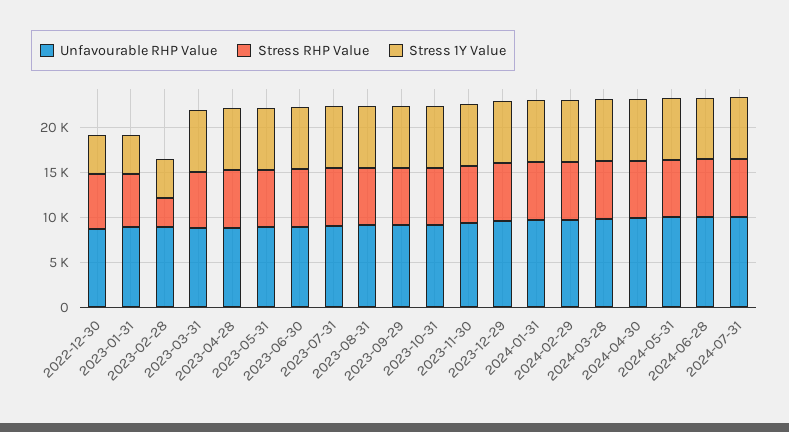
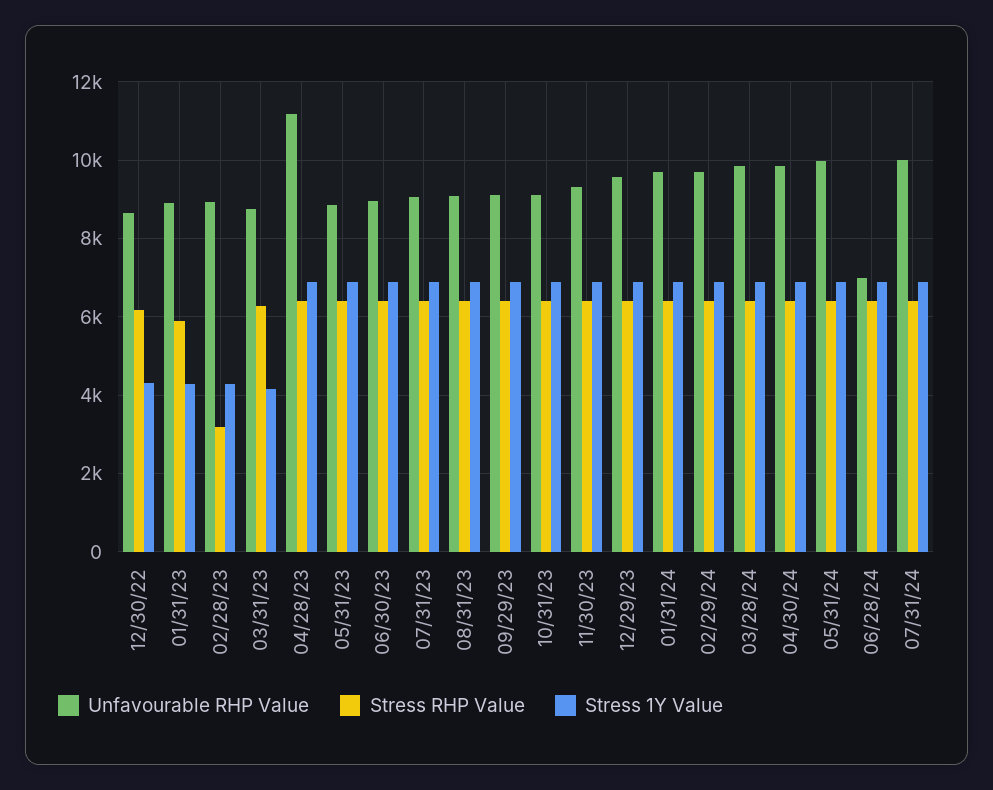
Stress 1Y Value, 2023-03-31: 7000 -> 4200
Unfavourable RHP Value, 2023-04-28: 9000 -> 11200
Unfavourable RHP Value, 2024-06-28: 10000 -> 7000

